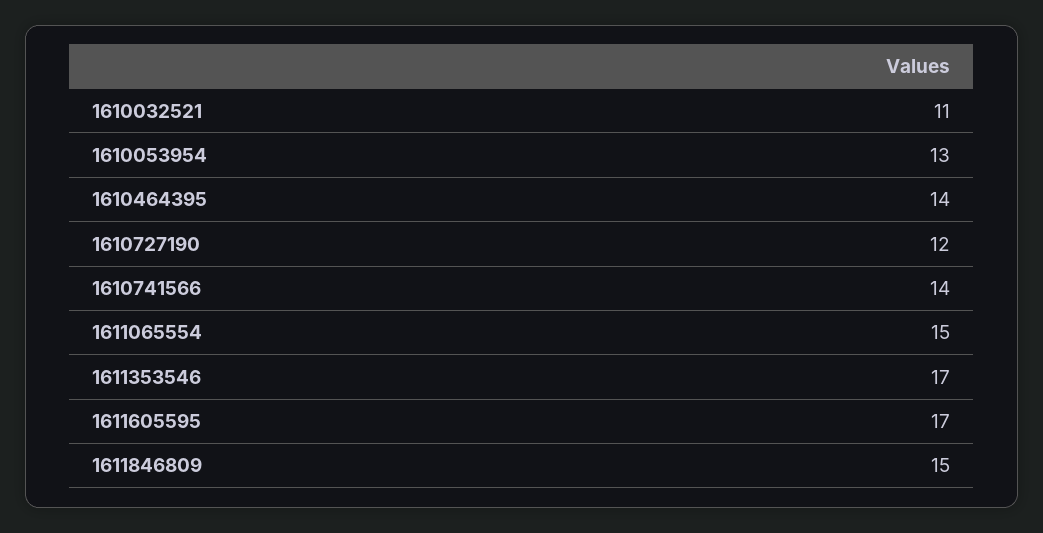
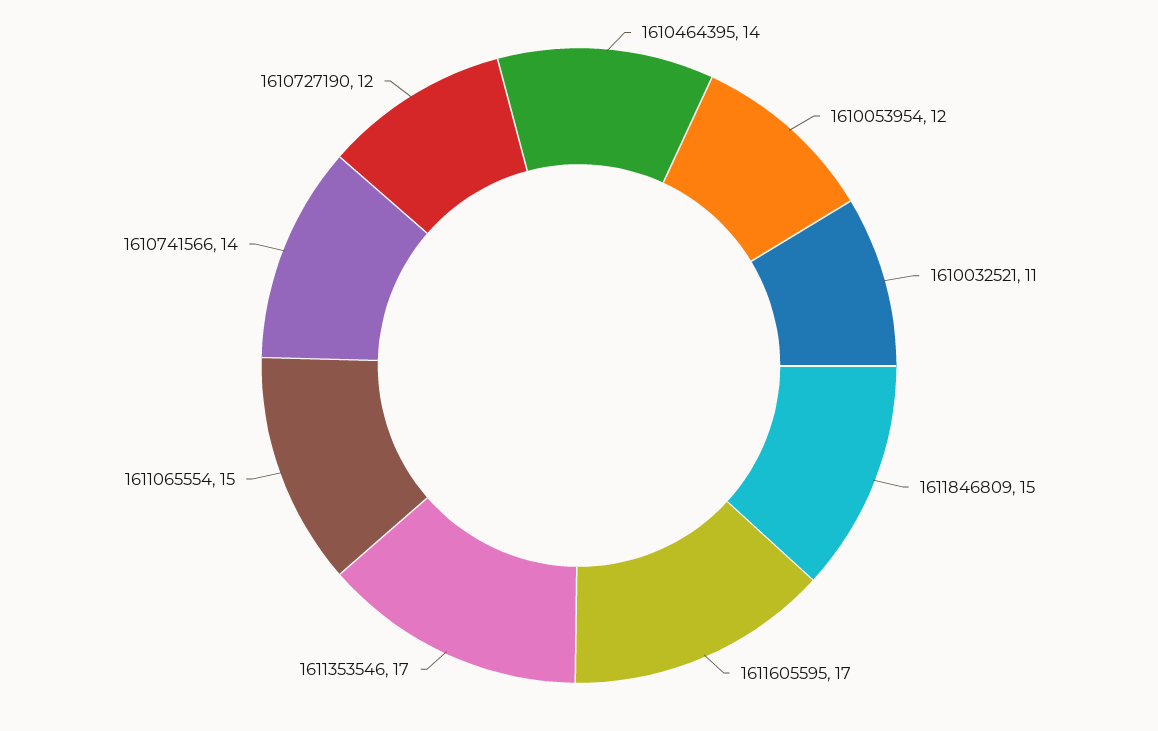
1610053954: 13 -> 12

